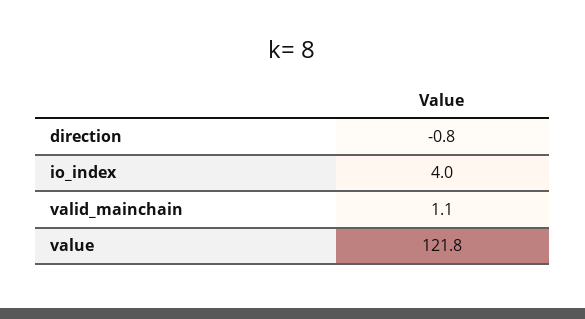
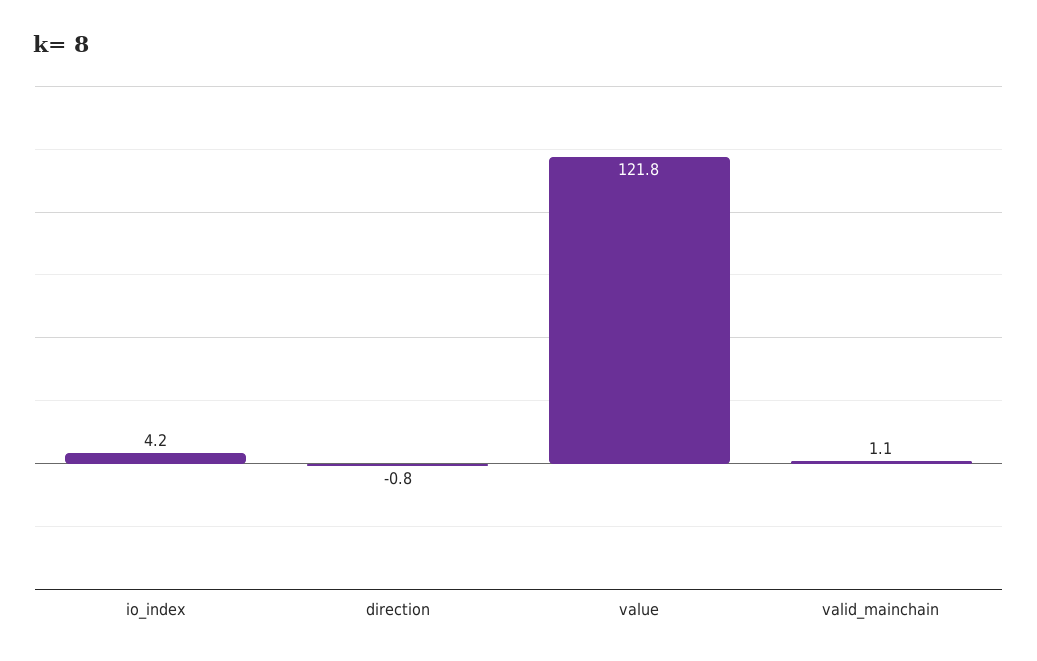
io_index: 4 -> 4.2

